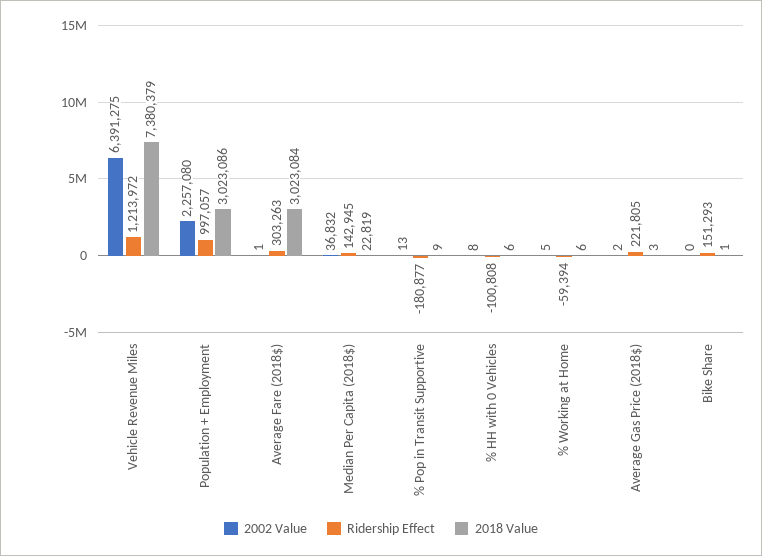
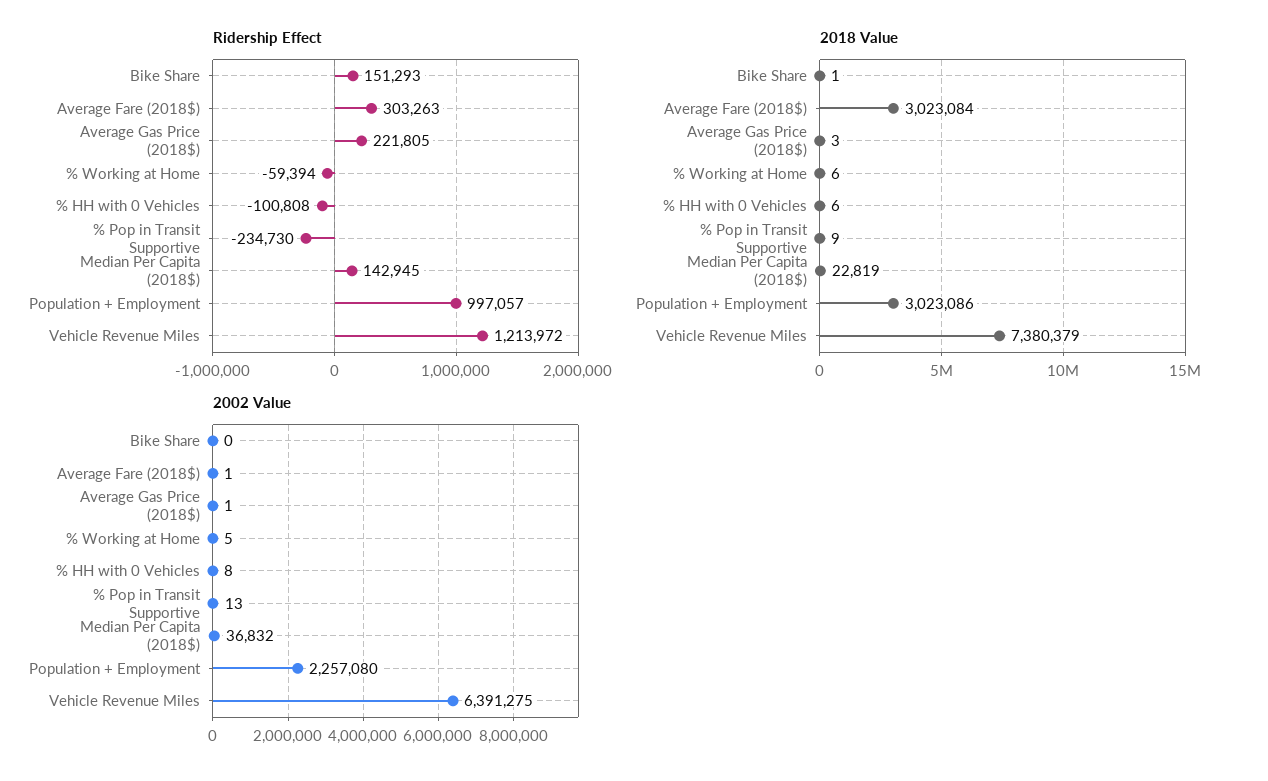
Ridership Effect, % Pop in Transit Supportive: -180877 -> -234730
2002 Value, Average Gas Price (2018$): 2 -> 1

